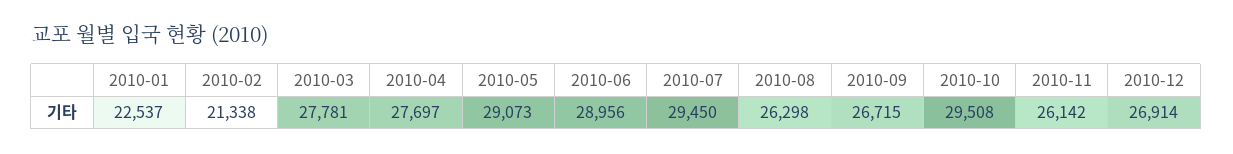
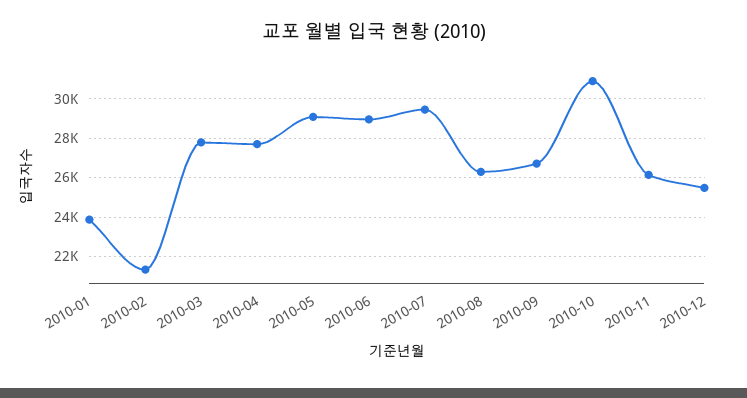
2010-01: 22537 -> 24000
2010-10: 29508 -> 31000
2010-12: 26914 -> 25500

